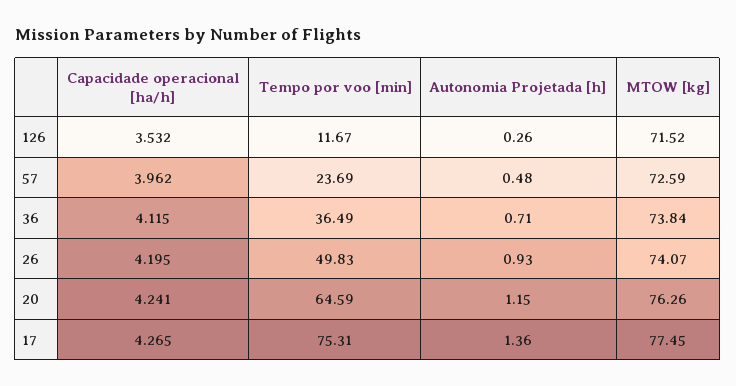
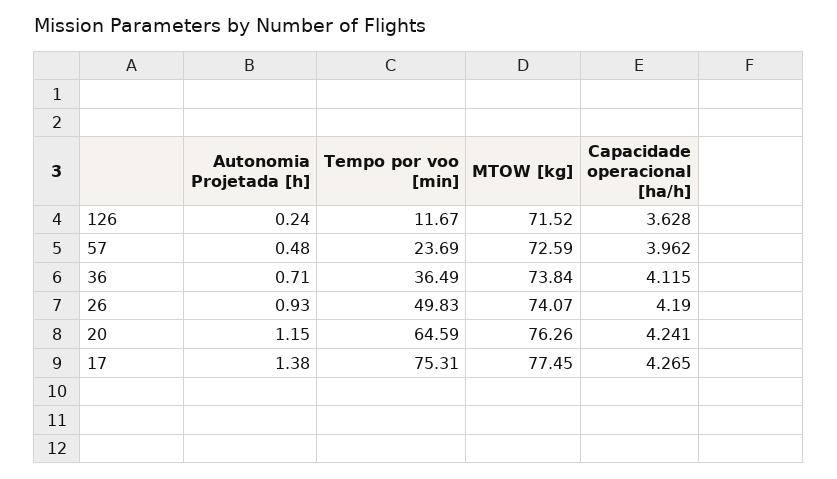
Capacidade operacional [ha/h], 126: 3.532 -> 3.628
Autonomia Projetada [h], 126: 0.26 -> 0.24
Capacidade operacional [ha/h], 26: 4.195 -> 4.19
Autonomia Projetada [h], 17: 1.36 -> 1.38

